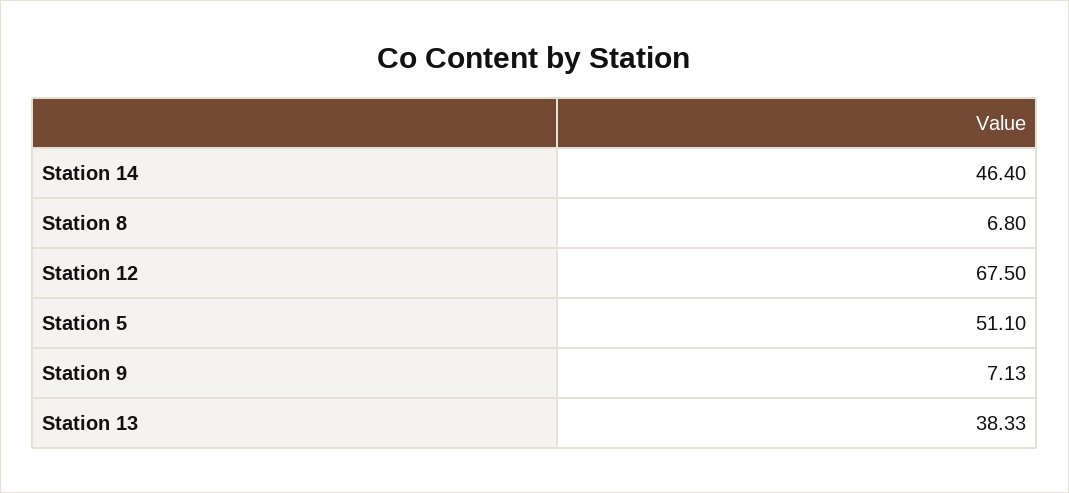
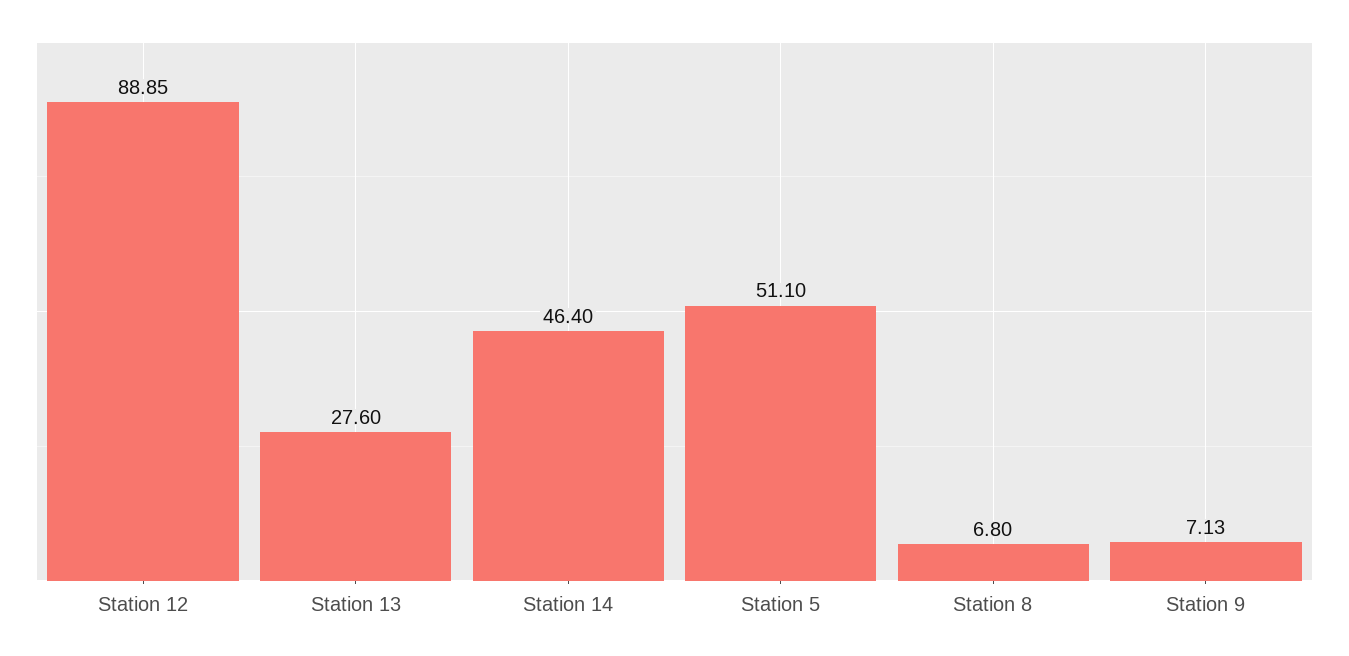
Station 12: 67.5 -> 88.85
Station 13: 38.33 -> 27.6

